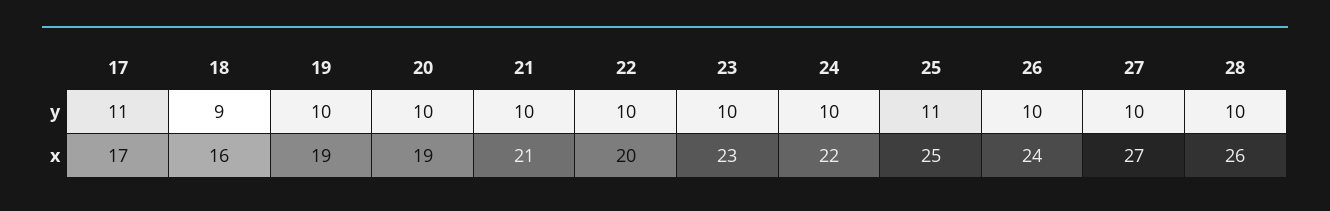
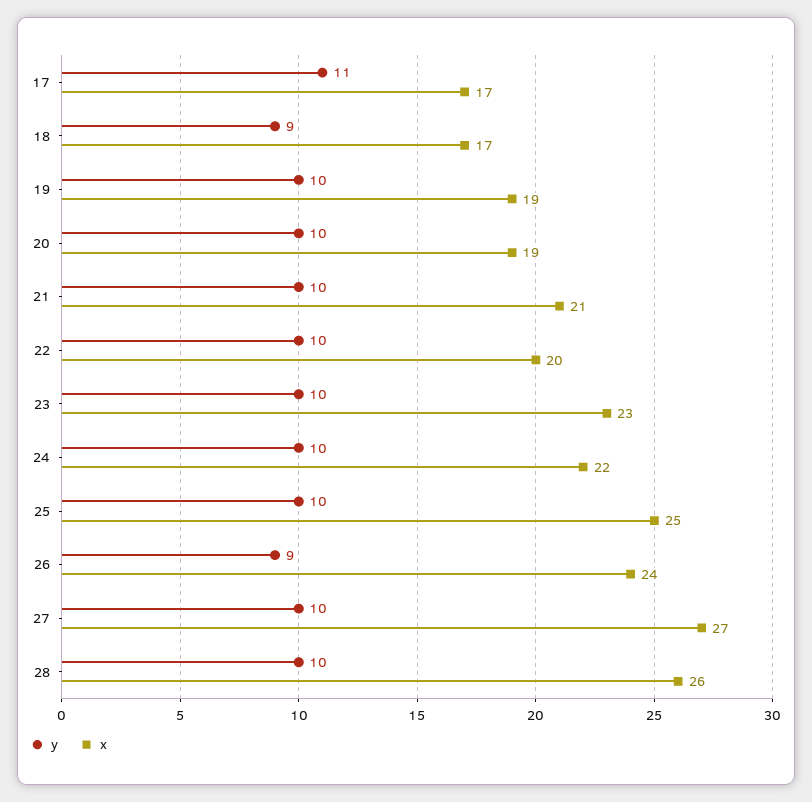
y, 25: 11 -> 10
y, 26: 10 -> 9
x, 18: 16 -> 17

